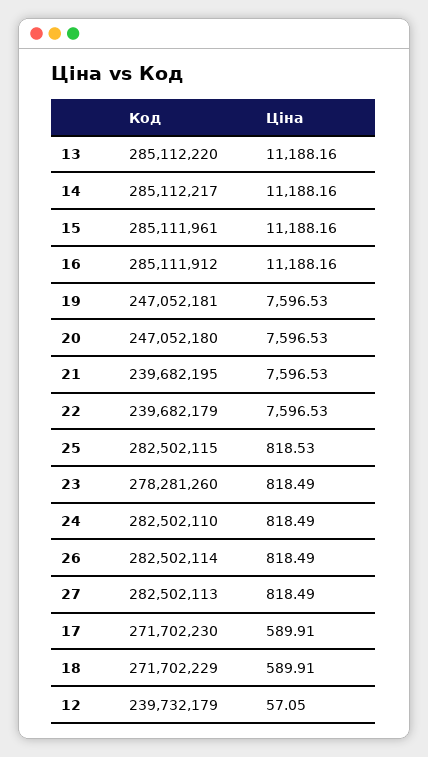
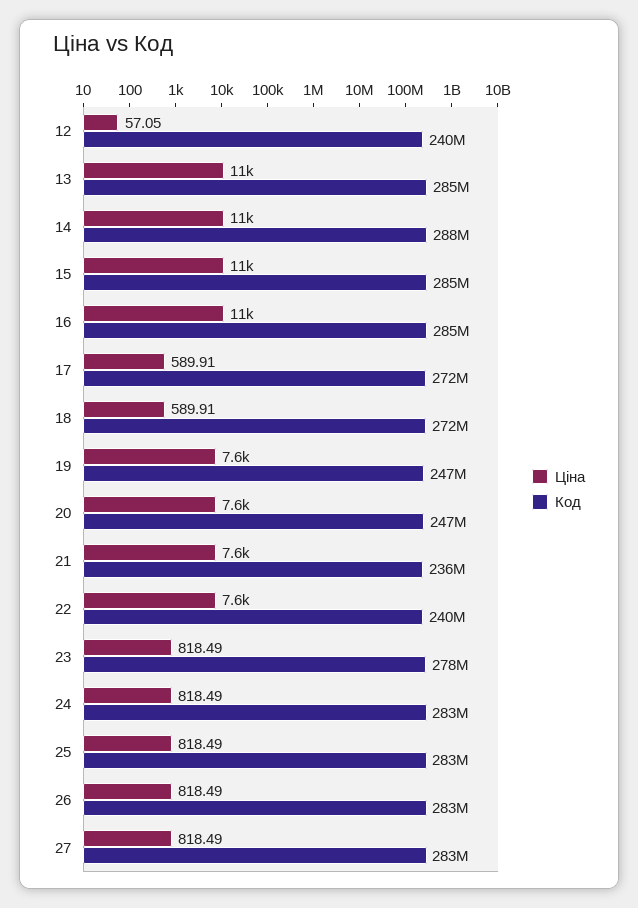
Код, 14: 285112217 -> 288000000
Код, 21: 239682195 -> 236000000
Ціна, 25: 818.53 -> 818.49

